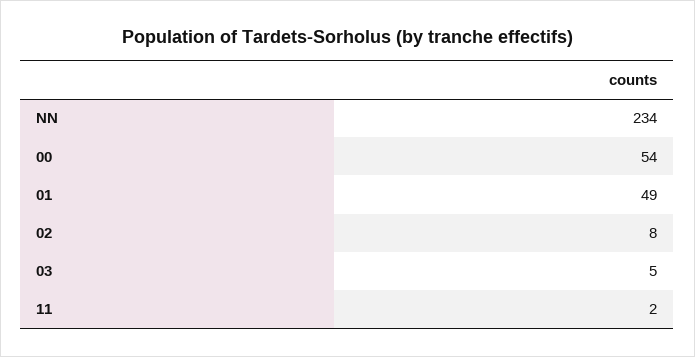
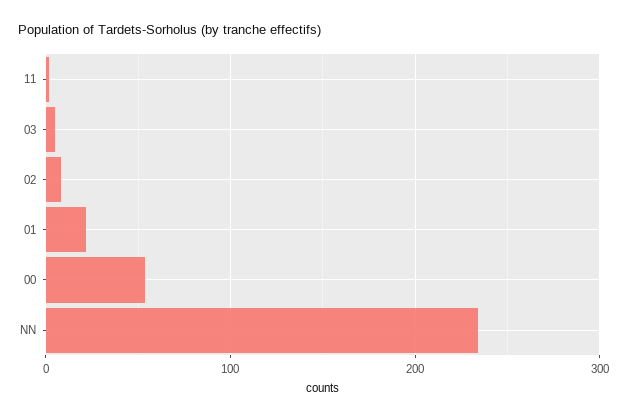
01: 49 -> 20

